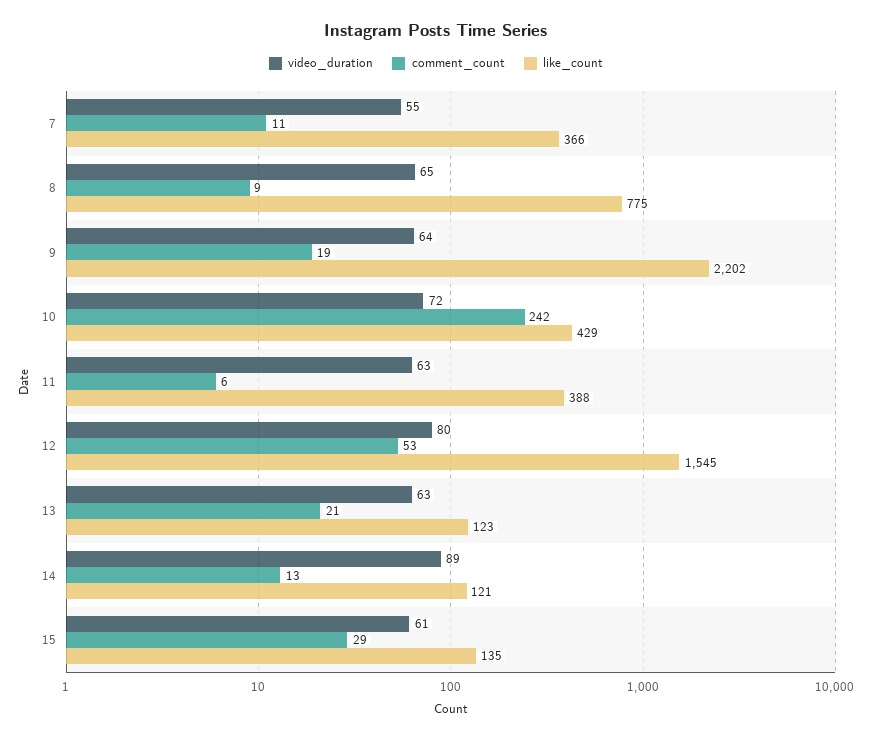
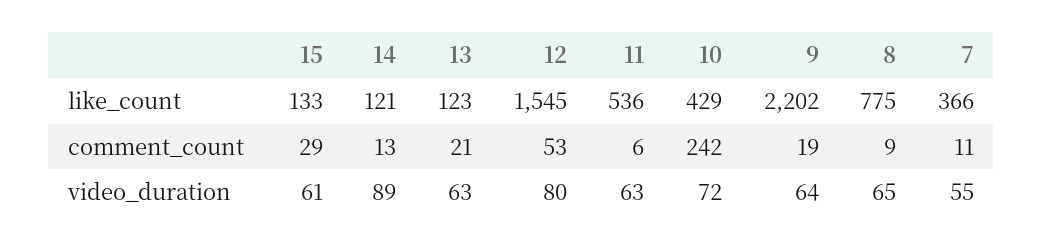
like_count, 11: 388 -> 536
like_count, 15: 135 -> 133

